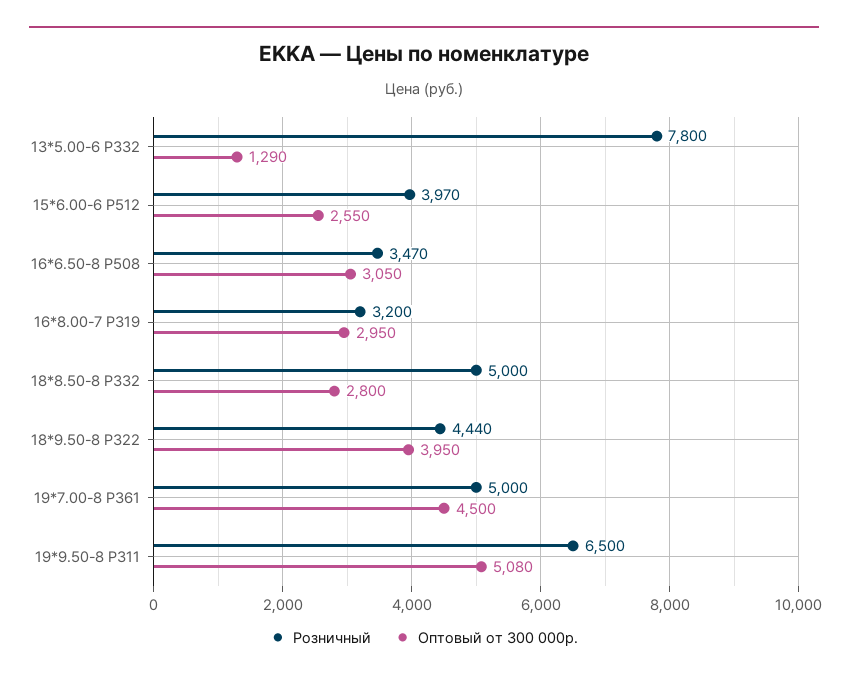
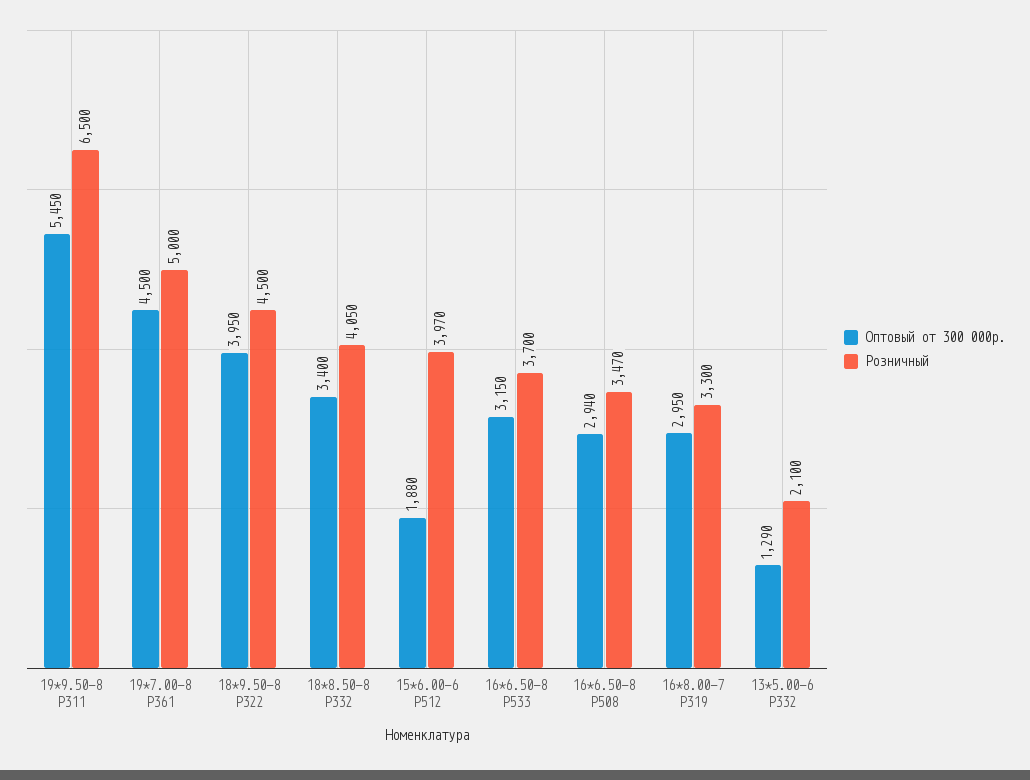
Розничный, 13*5.00-6 P332: 7800 -> 2100
Оптовый от 300 000р., 15*6.00-6 P512: 2550 -> 1880
Оптовый от 300 000р., 16*6.50-8 P508: 3050 -> 2940
Розничный, 16*8.00-7 P319: 3200 -> 3300
Розничный, 18*8.50-8 P332: 5000 -> 4050
Оптовый от 300 000р., 18*8.50-8 P332: 2800 -> 3400
Розничный, 18*9.50-8 P322: 4440 -> 4500
Оптовый от 300 000р., 19*9.50-8 P311: 5080 -> 5450
Оптовый от 300 000р., 16*6.50-8 P533: none -> 3150
Розничный, 16*6.50-8 P533: none -> 3700

